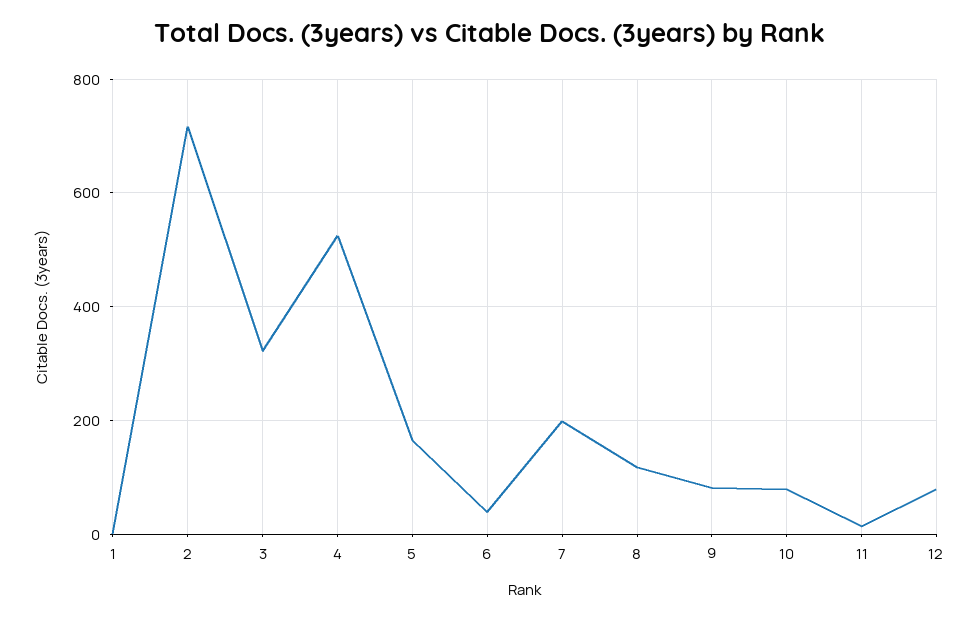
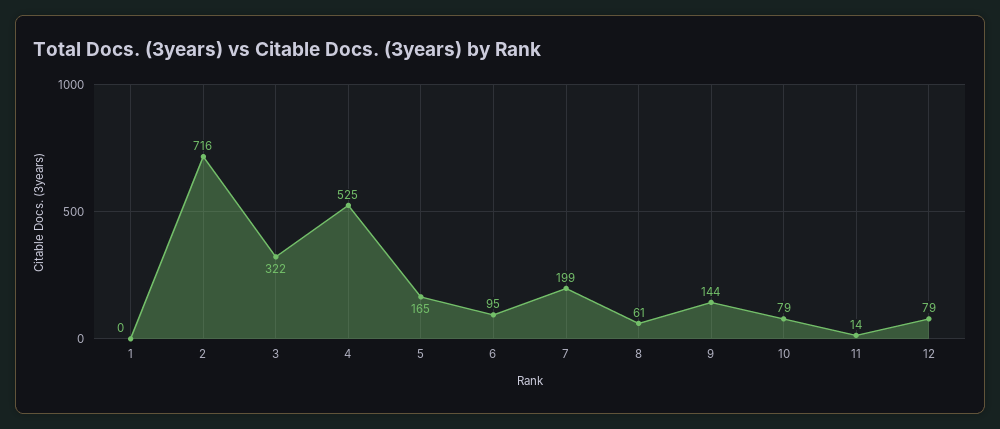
6: 40 -> 95
8: 120 -> 61
9: 80 -> 144

